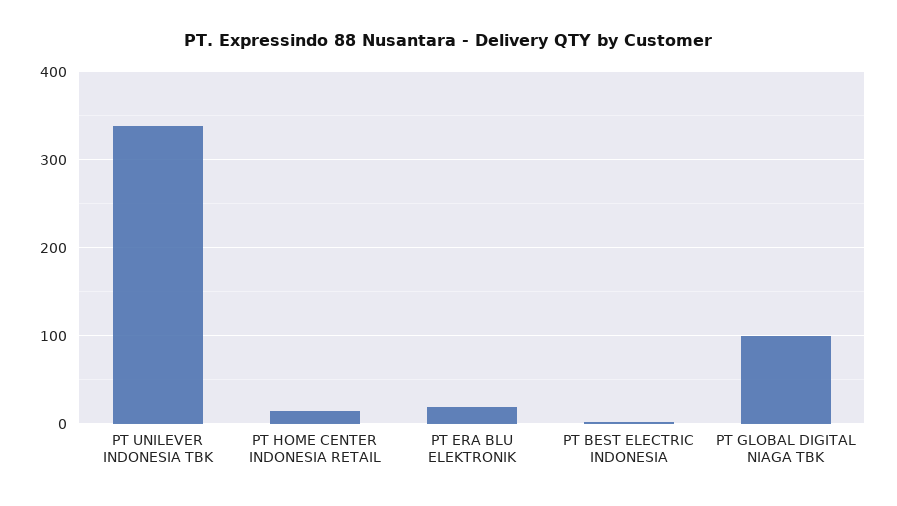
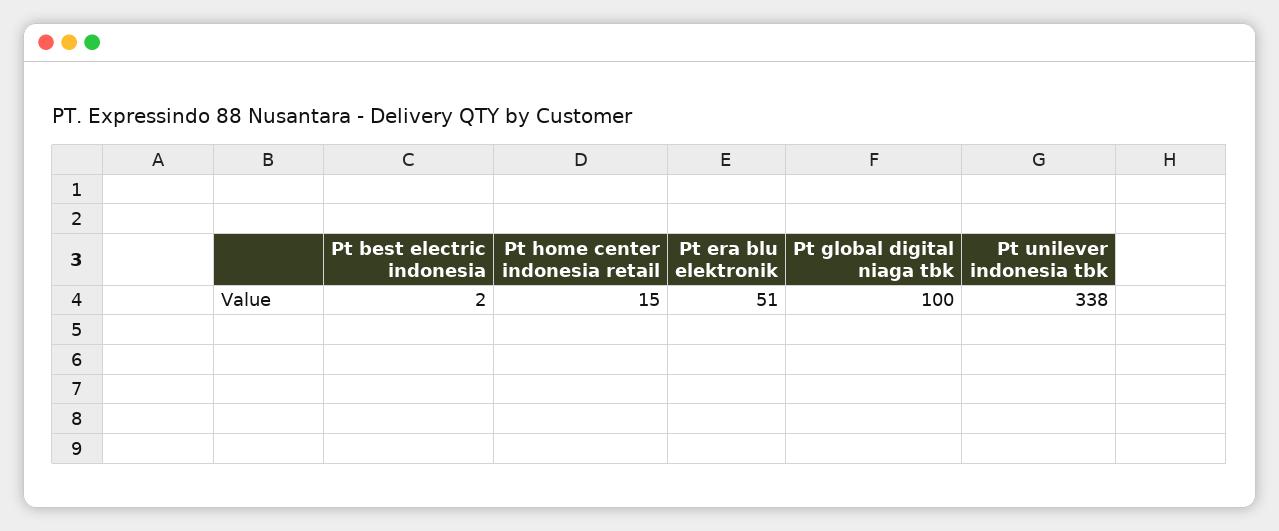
PT ERA BLU ELEKTRONIK: 20 -> 51

